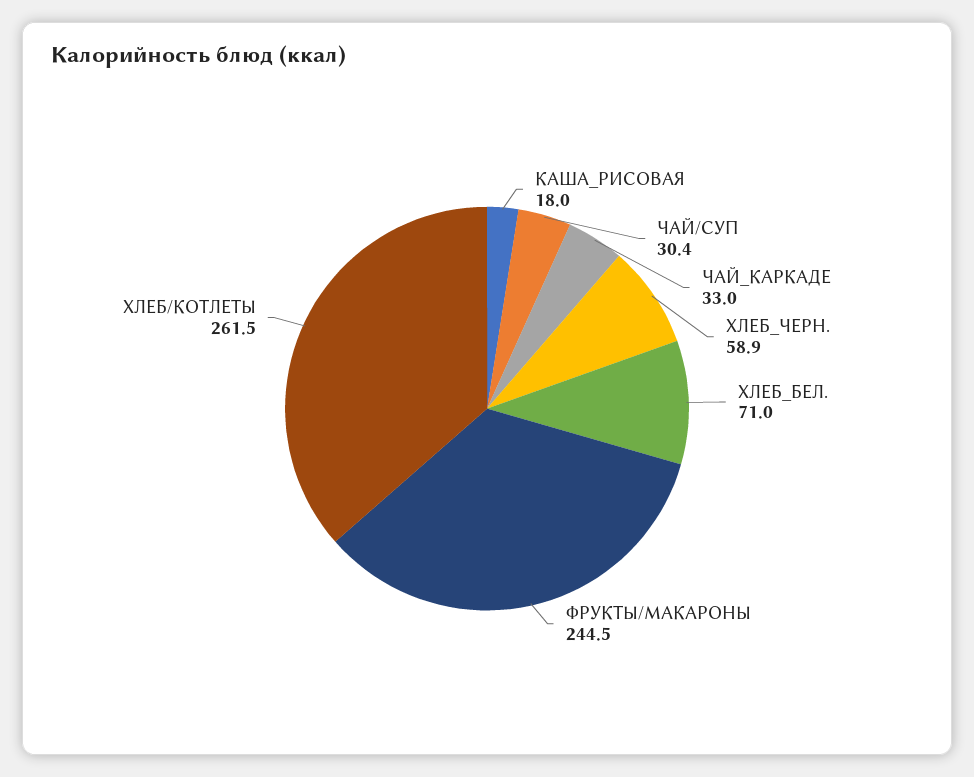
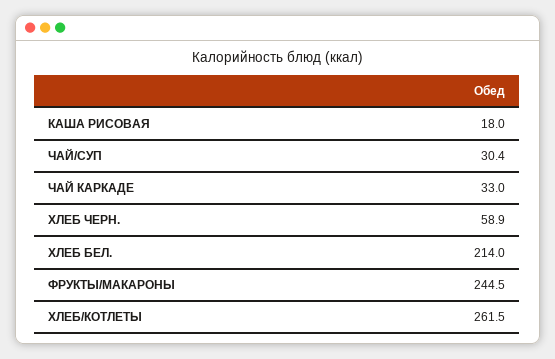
ХЛЕБ_БЕЛ.: 71 -> 214

